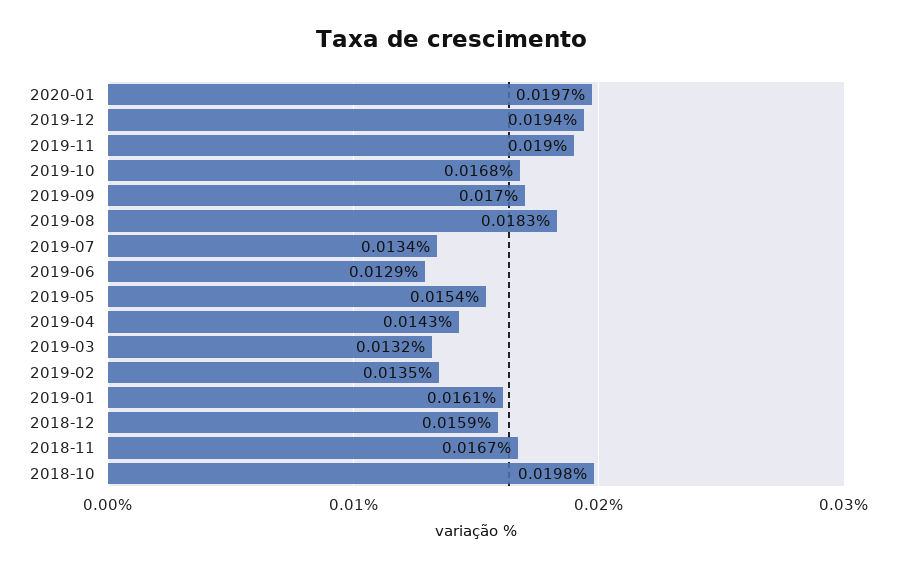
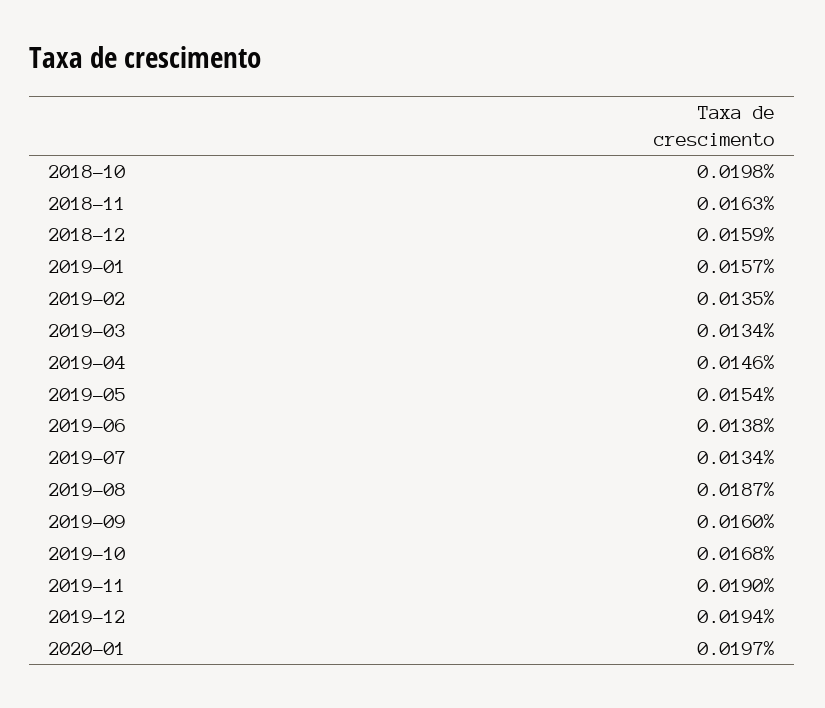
2019-09: 0.017 -> 0.016
2019-08: 0.0183 -> 0.0187
2019-06: 0.0129 -> 0.0138
2019-04: 0.0143 -> 0.0146
2019-03: 0.0132 -> 0.0134
2019-01: 0.0161 -> 0.0157
2018-11: 0.0167 -> 0.0163

